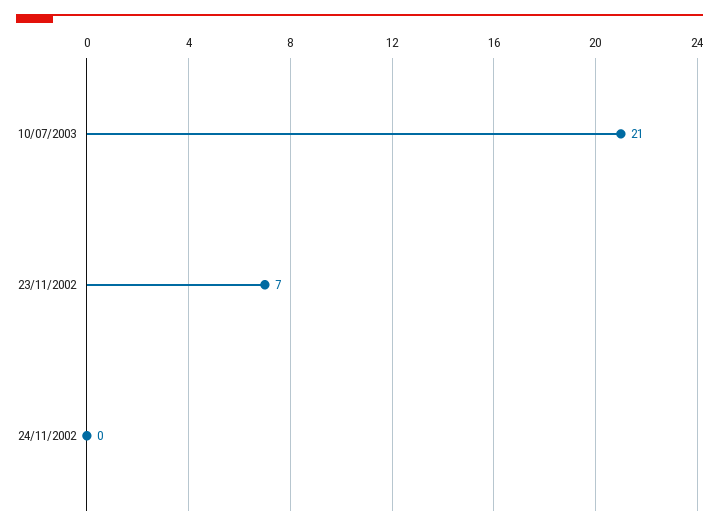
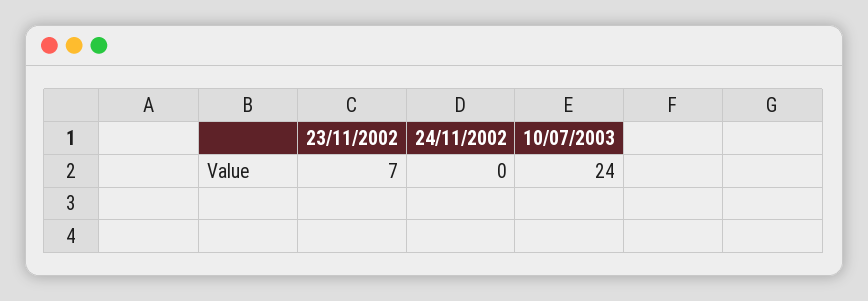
10/07/2003: 21 -> 24

